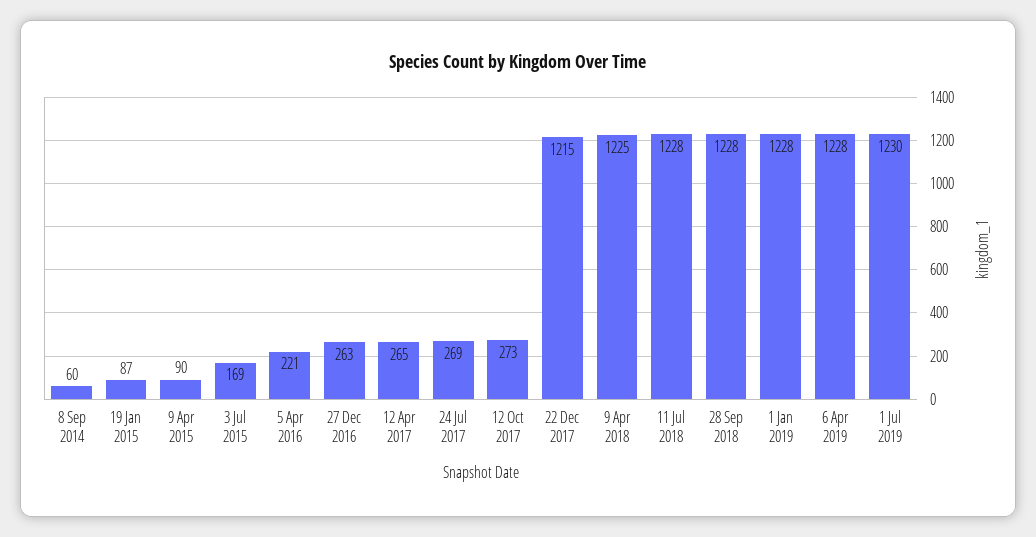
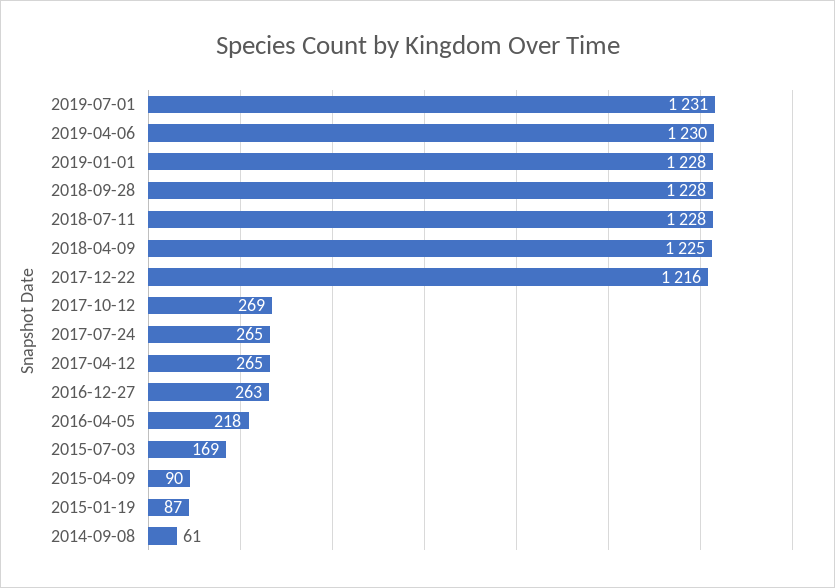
8 Sep 2014: 60 -> 61
5 Apr 2016: 221 -> 218
24 Jul 2017: 269 -> 265
12 Oct 2017: 273 -> 269
22 Dec 2017: 1215 -> 1216
6 Apr 2019: 1228 -> 1230
1 Jul 2019: 1230 -> 1231

